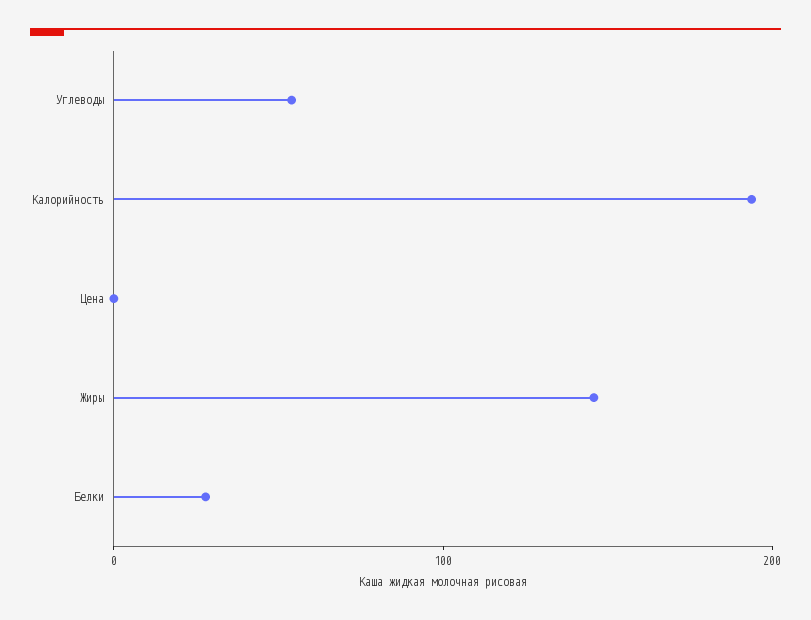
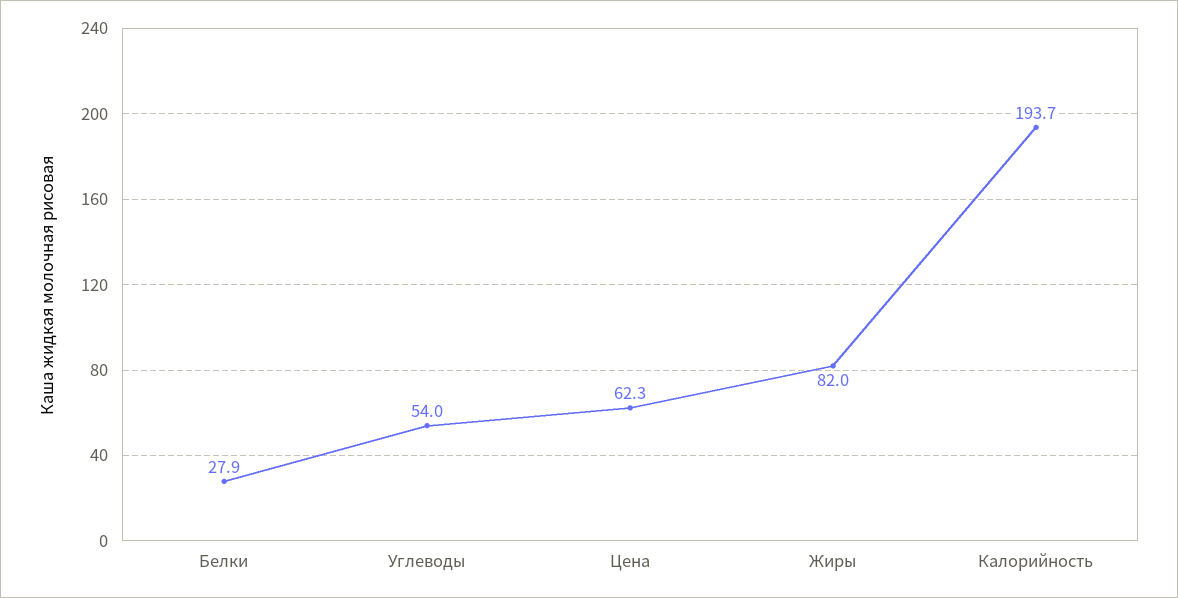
Цена: 0 -> 62.3
Жиры: 140 -> 82

